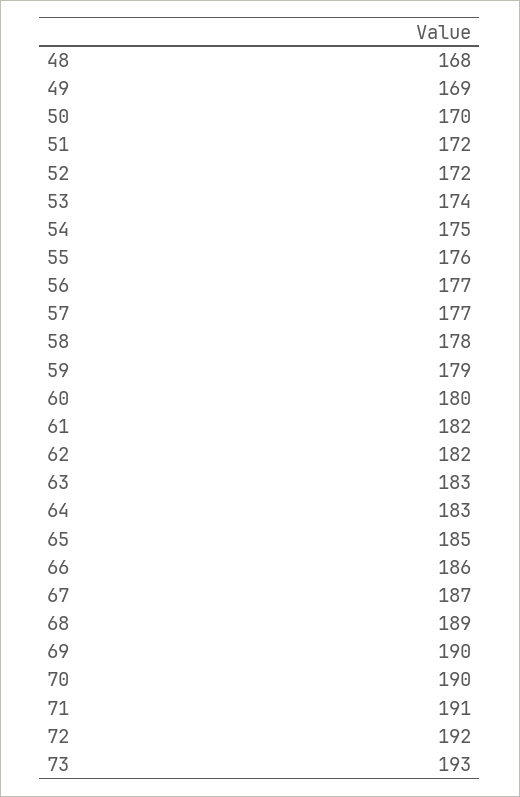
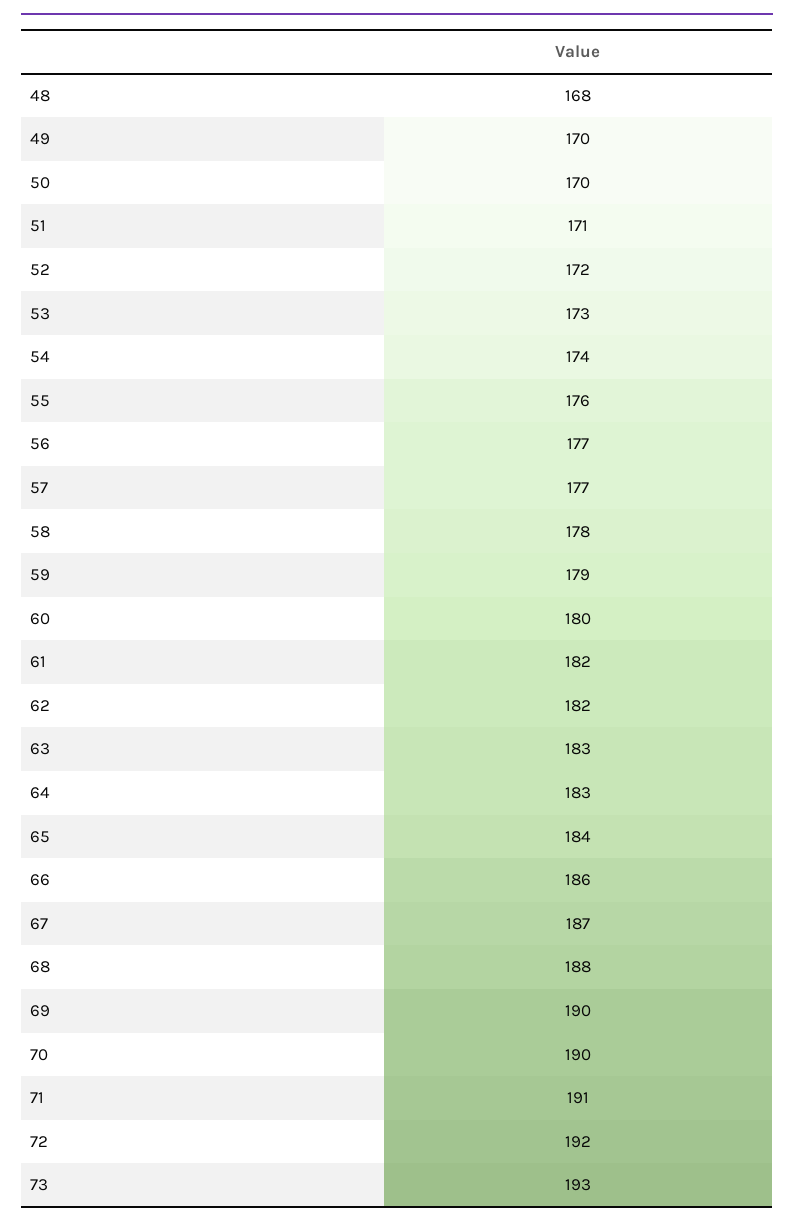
49: 169 -> 170
51: 172 -> 171
53: 174 -> 173
54: 175 -> 174
65: 185 -> 184
68: 189 -> 188

